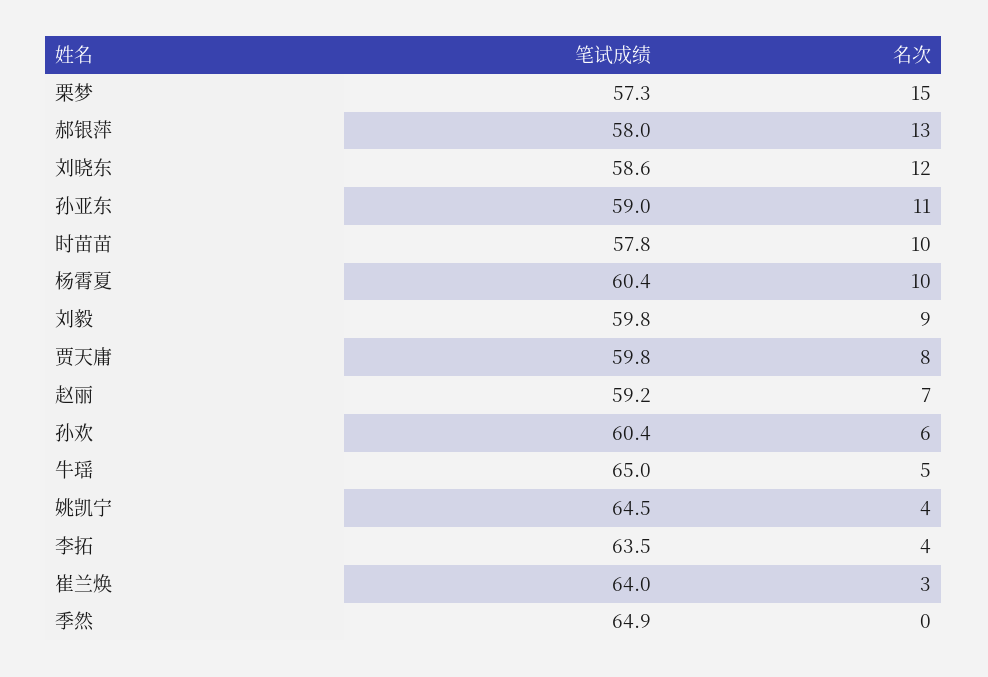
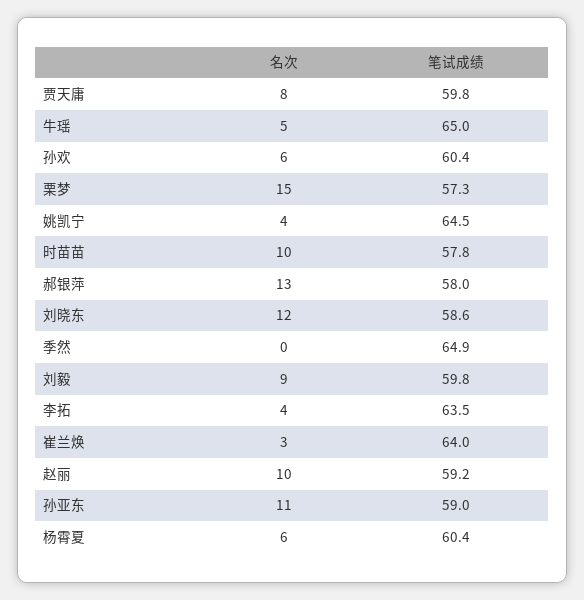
名次, 杨霄夏: 10 -> 6
名次, 赵丽: 7 -> 10

